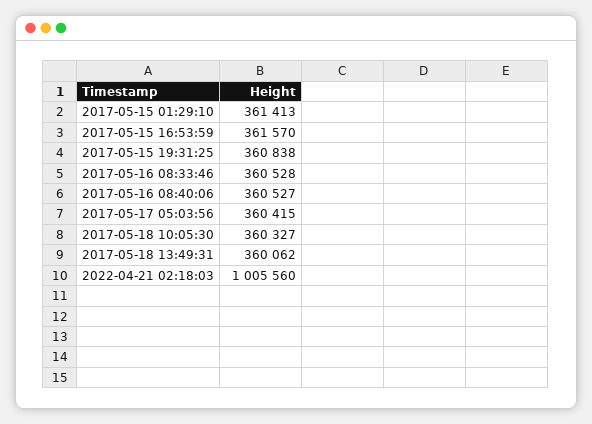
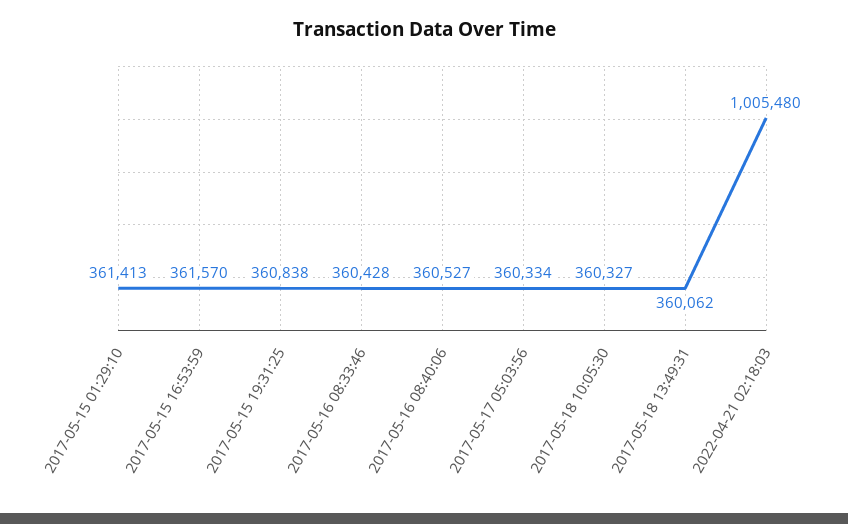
2017-05-16 08:33:46: 360528 -> 360428
2017-05-17 05:03:56: 360415 -> 360334
2022-04-21 02:18:03: 1005560 -> 1005480

